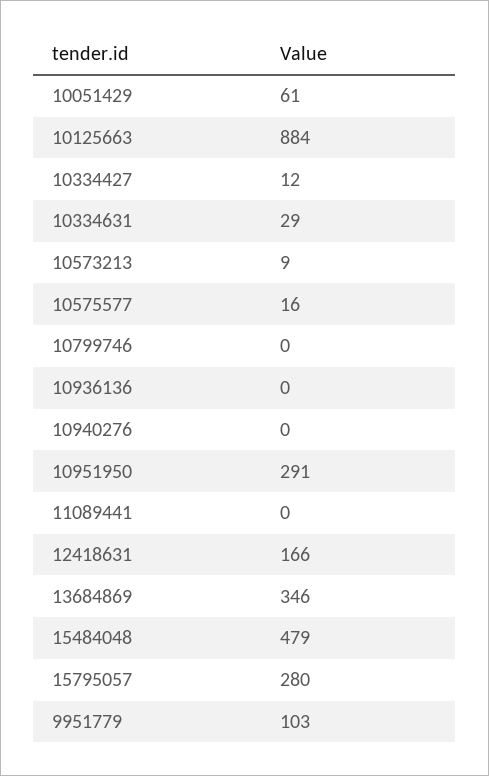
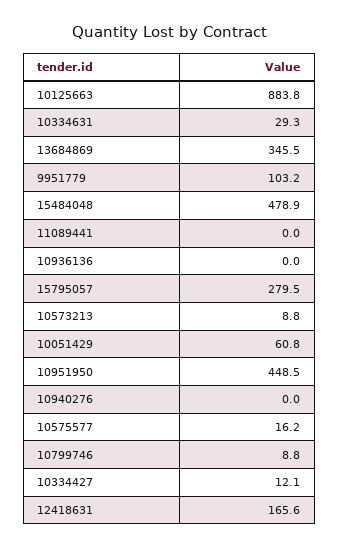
10799746: 0 -> 8.8
10951950: 291 -> 448.5

